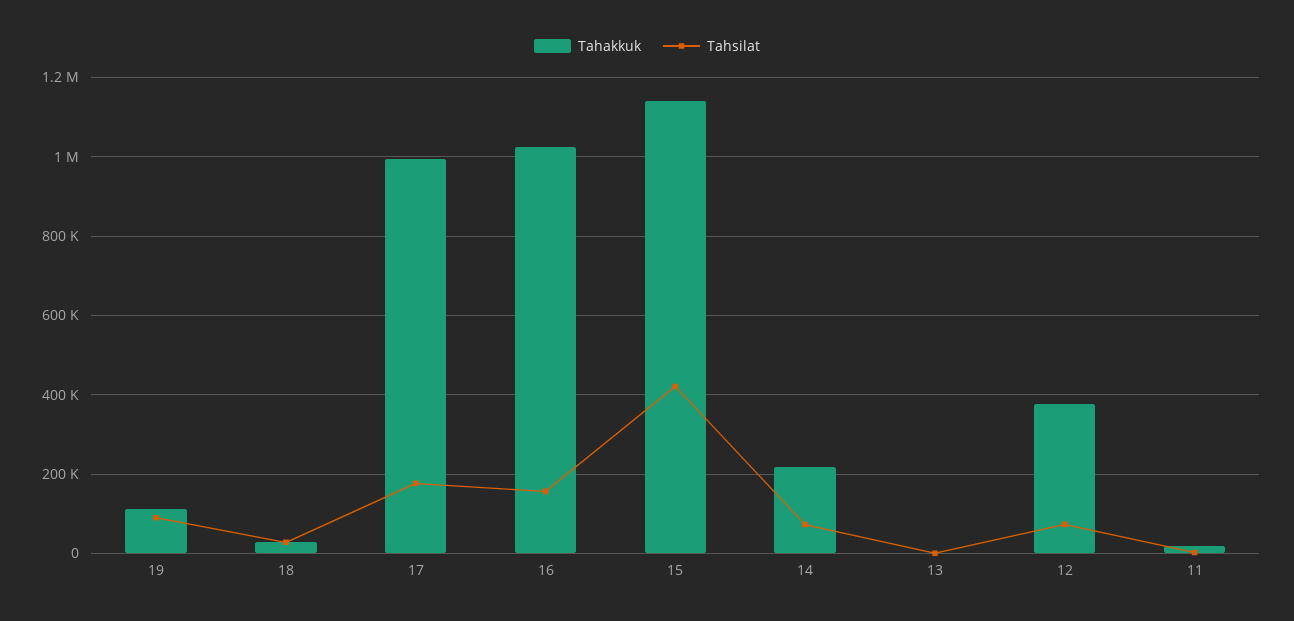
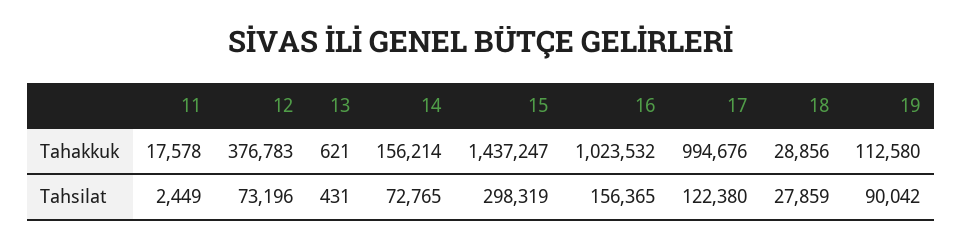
Tahsilat, 17: 180000 -> 122380
Tahakkuk, 15: 1140000 -> 1437247
Tahsilat, 15: 420000 -> 298319
Tahakkuk, 14: 220000 -> 156214

